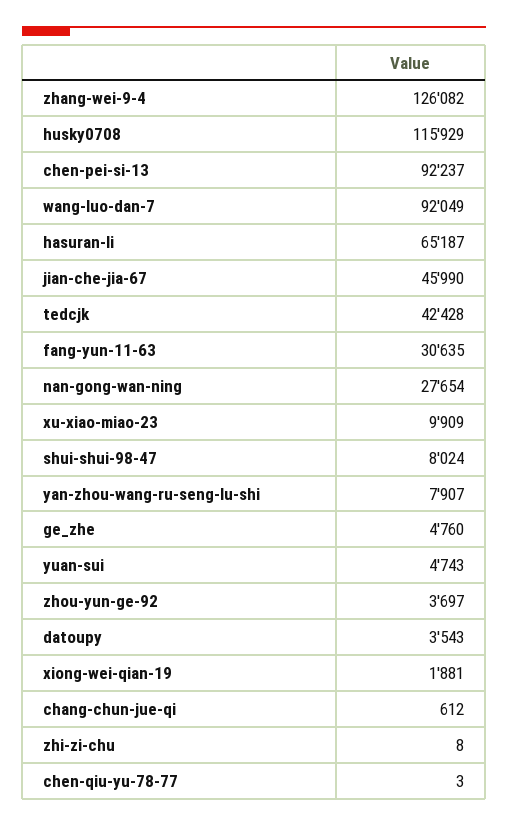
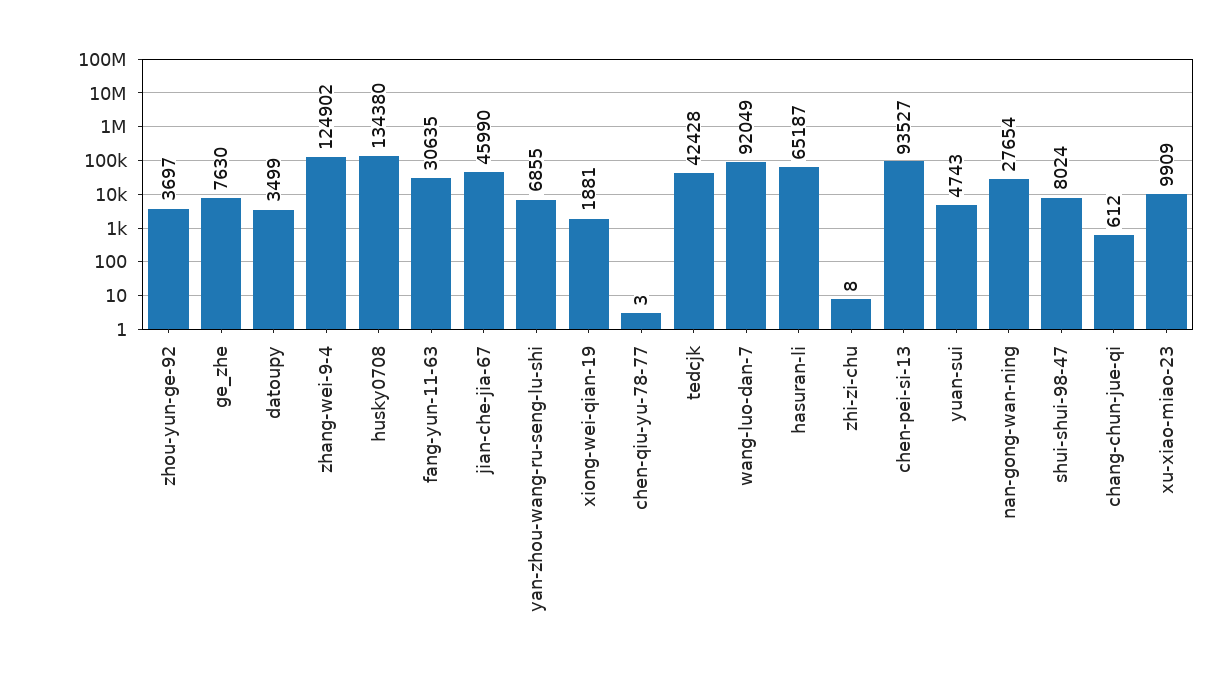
zhang-wei-9-4: 126082 -> 124902
husky0708: 115929 -> 134380
chen-pei-si-13: 92237 -> 93527
yan-zhou-wang-ru-seng-lu-shi: 7907 -> 6855
ge_zhe: 4760 -> 7630
datoupy: 3543 -> 3499

